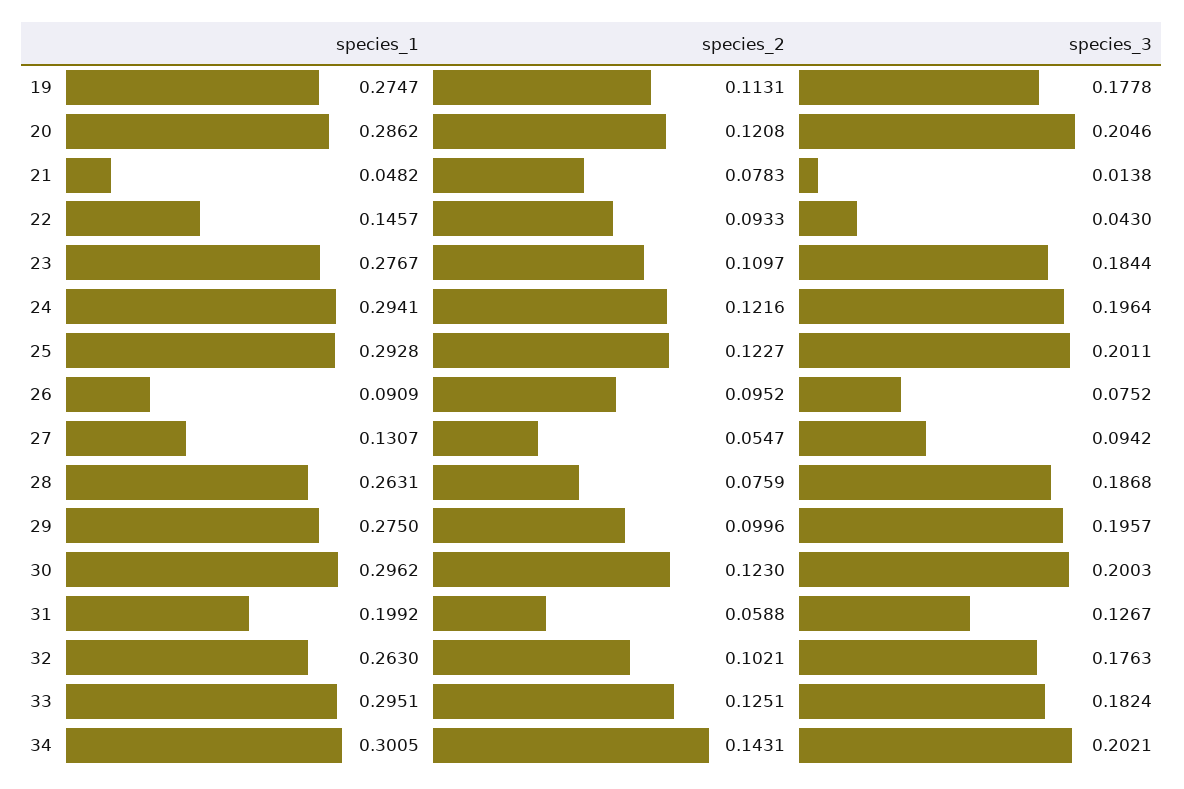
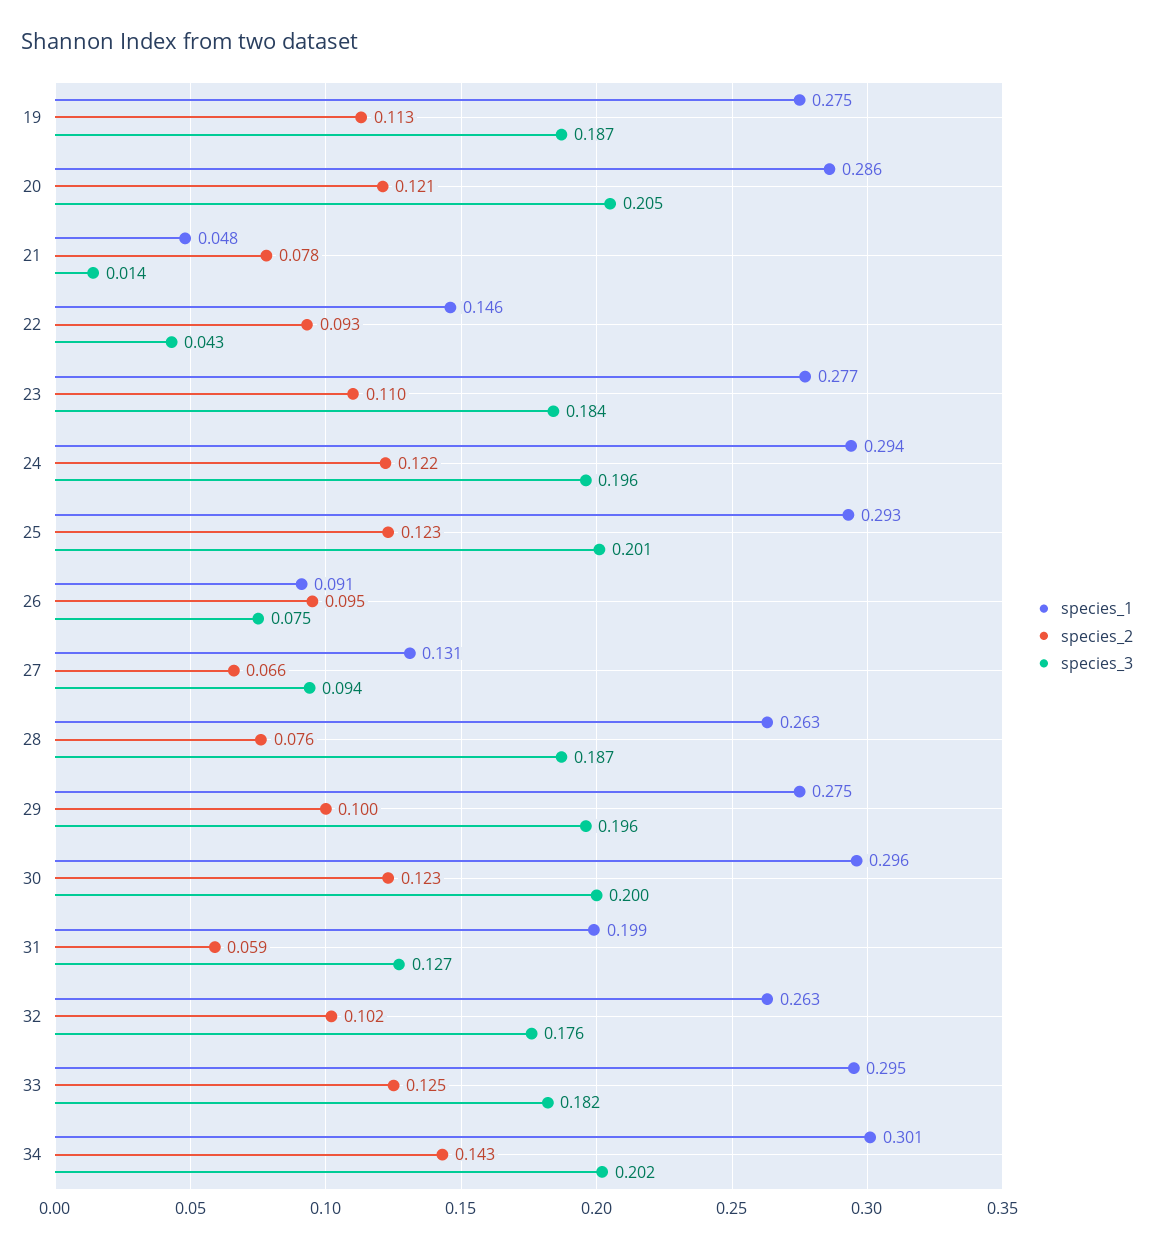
species_3, 19: 0.1778 -> 0.187
species_2, 27: 0.0547 -> 0.066

